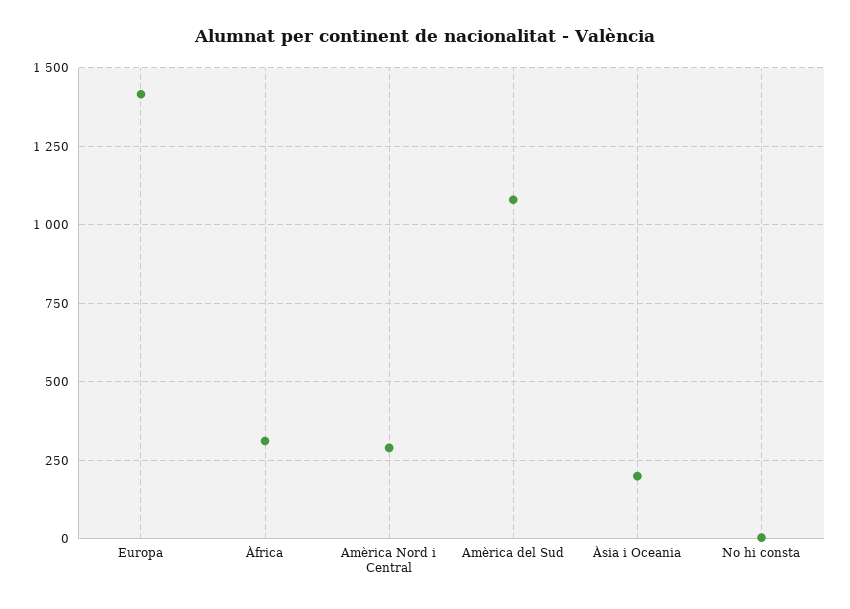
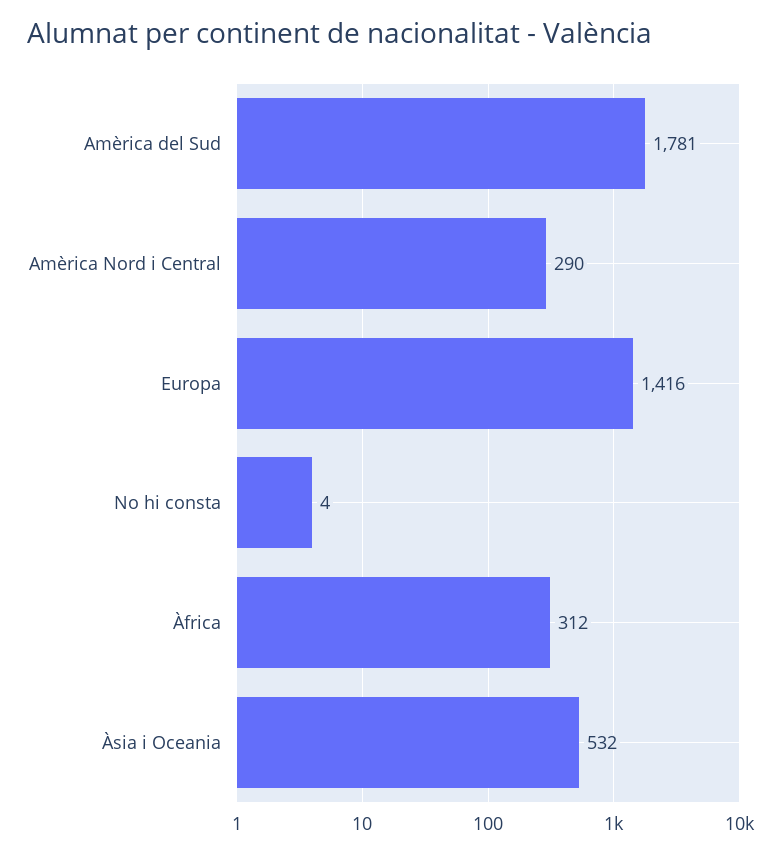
Amèrica del Sud: 1075 -> 1781
Àsia i Oceania: 200 -> 532

